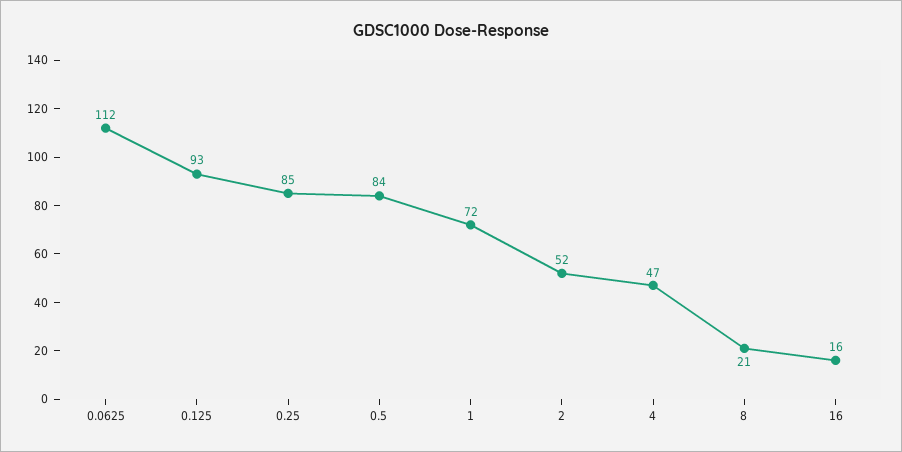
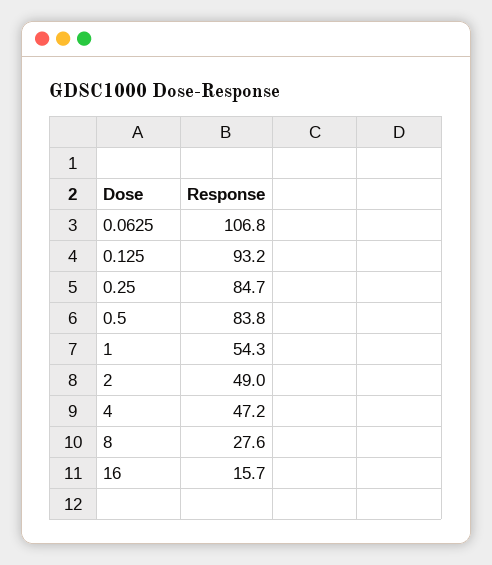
0.0625: 112 -> 106.8
1: 72 -> 54.3
2: 52 -> 49
8: 21 -> 27.6

